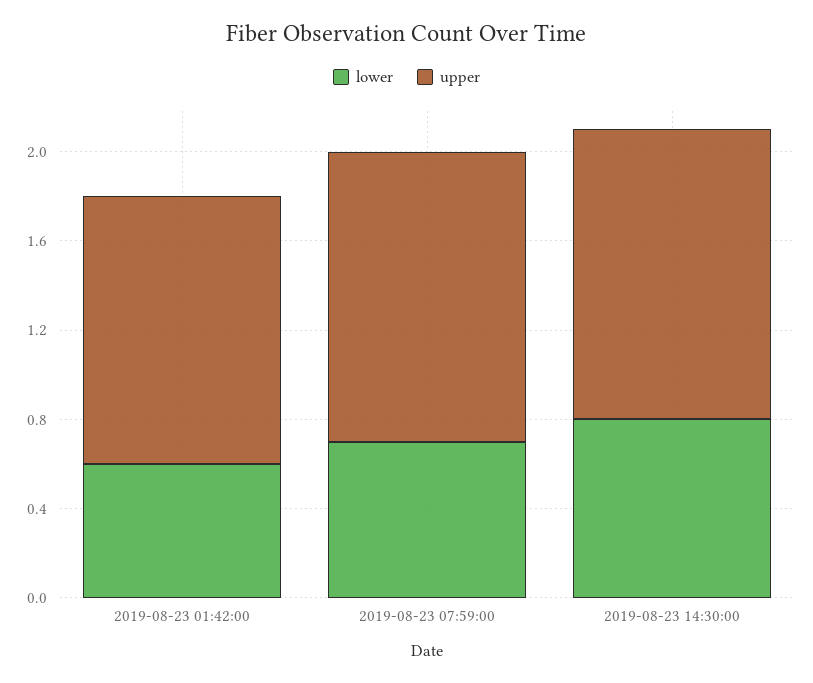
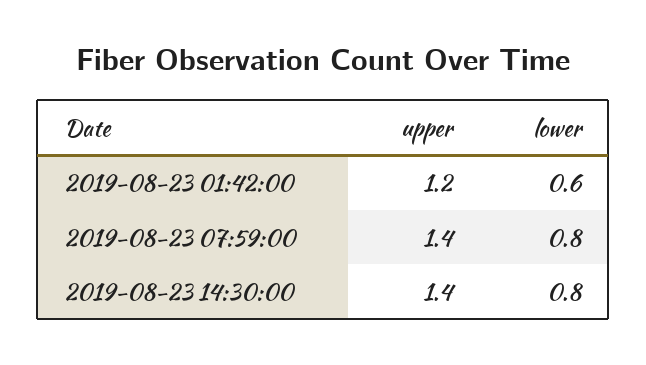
lower, 2019-08-23 07:59:00: 0.7 -> 0.8
upper, 2019-08-23 07:59:00: 1.3 -> 1.4
upper, 2019-08-23 14:30:00: 1.3 -> 1.4

